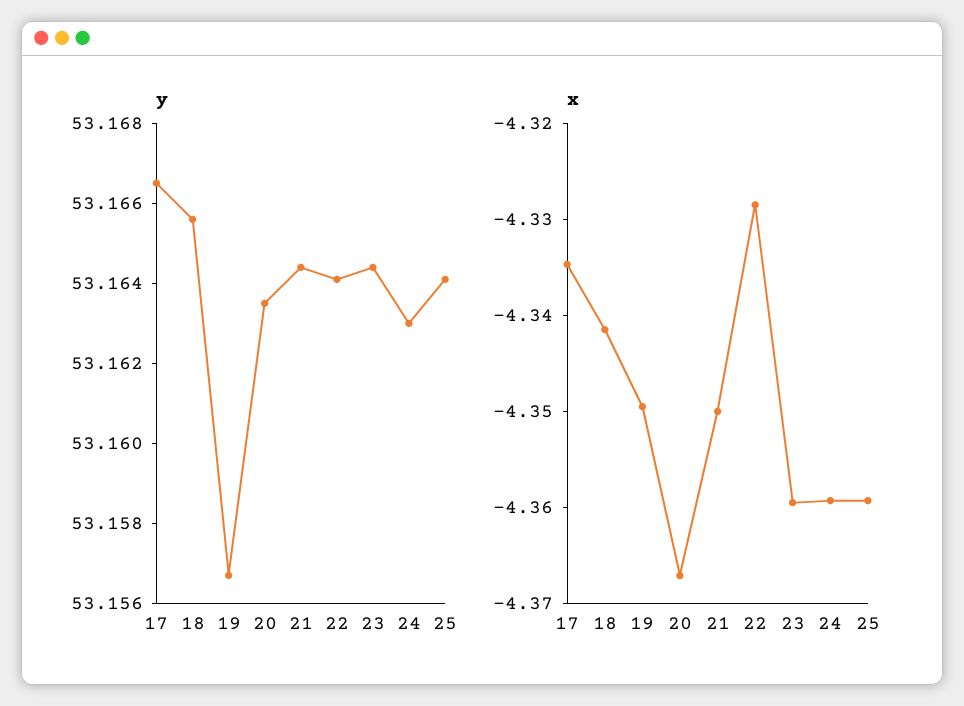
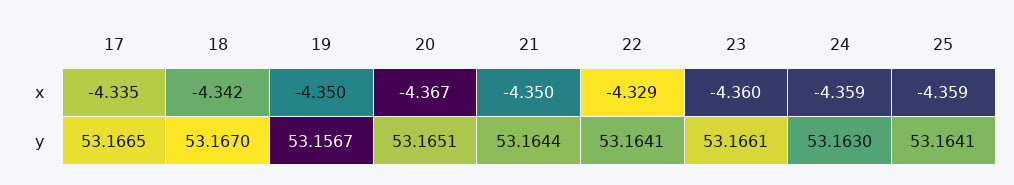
y, 18: 53.1655 -> 53.167
y, 20: 53.1635 -> 53.1651
y, 23: 53.1645 -> 53.1661

